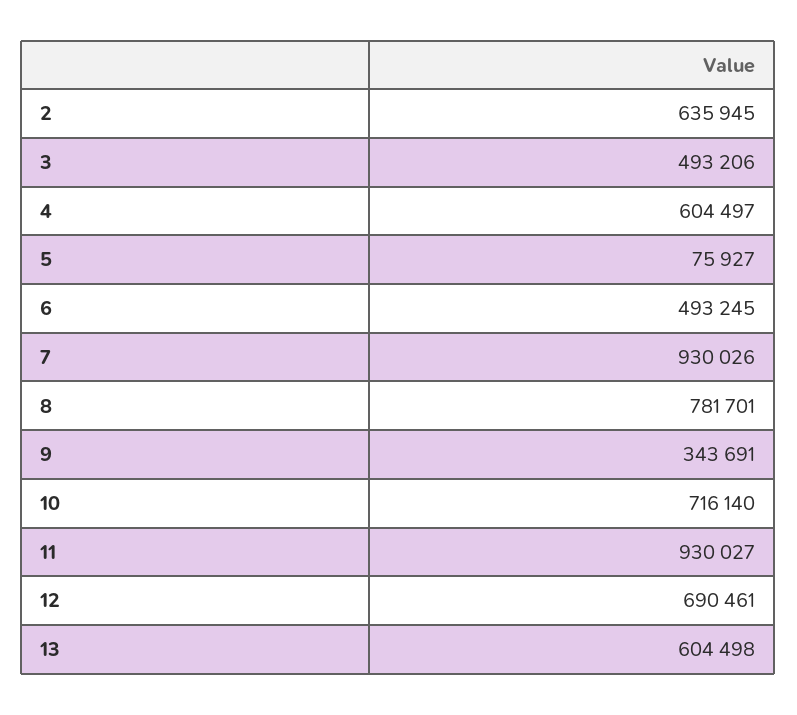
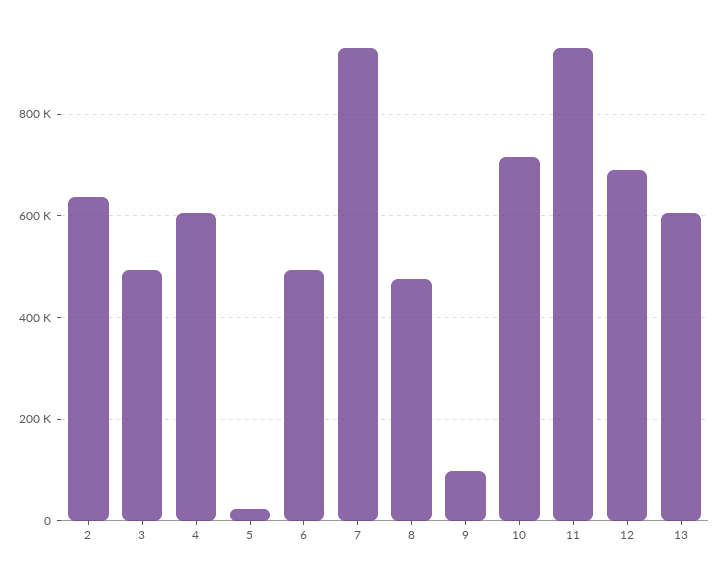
5: 75927 -> 20000
8: 781701 -> 480000
9: 343691 -> 100000

